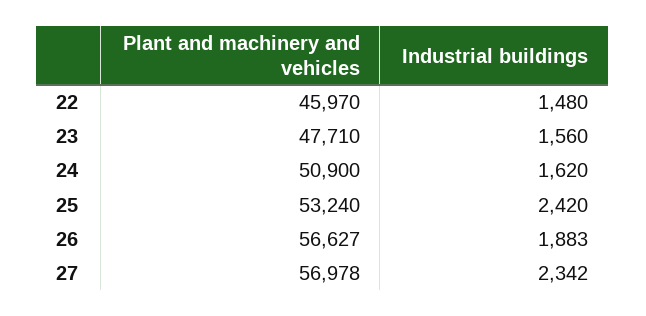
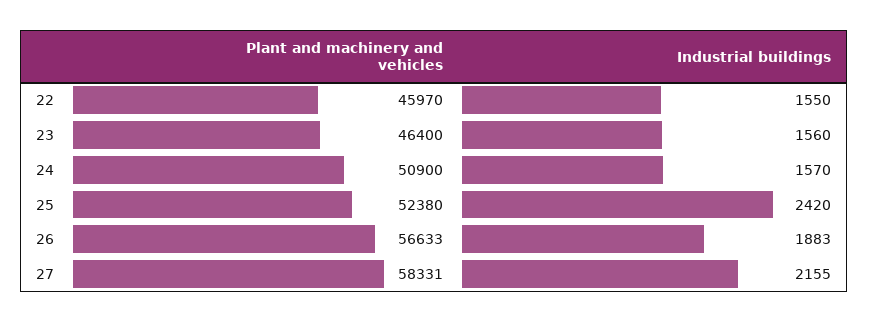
Industrial buildings, 22: 1480 -> 1550
Plant and machinery and vehicles, 23: 47710 -> 46400
Industrial buildings, 24: 1620 -> 1570
Plant and machinery and vehicles, 25: 53240 -> 52380
Plant and machinery and vehicles, 26: 56627 -> 56633
Plant and machinery and vehicles, 27: 56978 -> 58331
Industrial buildings, 27: 2342 -> 2155

